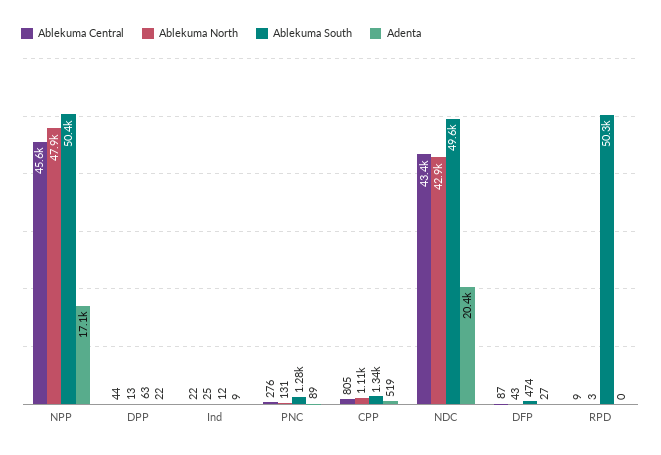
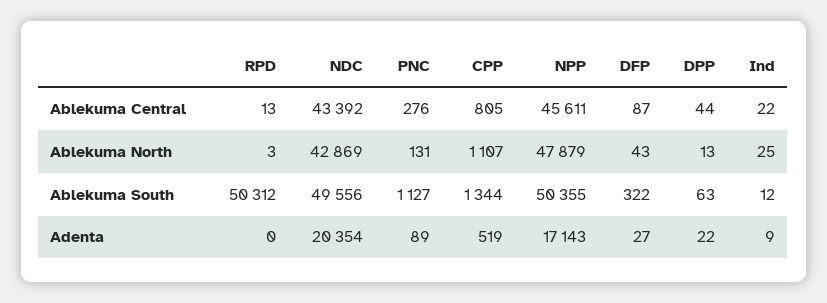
Ablekuma South, PNC: 1280 -> 1127
Ablekuma South, DFP: 474 -> 322
Ablekuma Central, RPD: 9 -> 13

